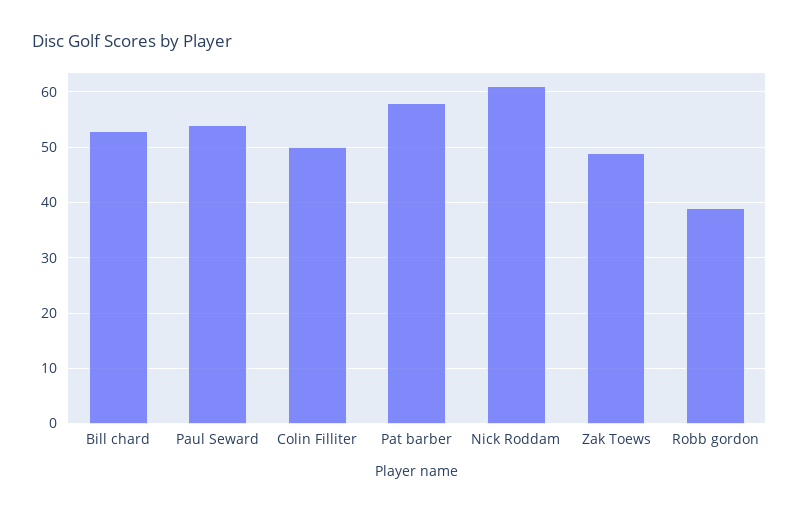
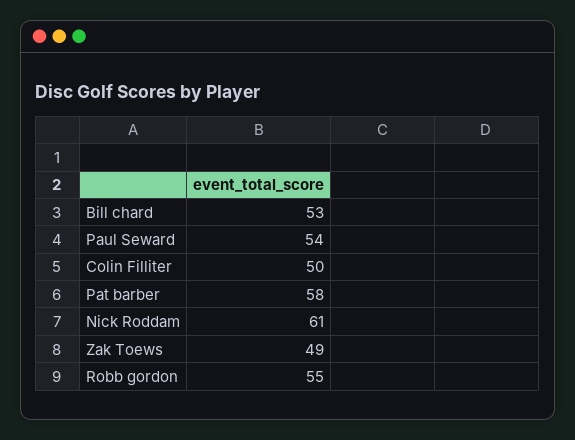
Robb gordon: 40 -> 55

